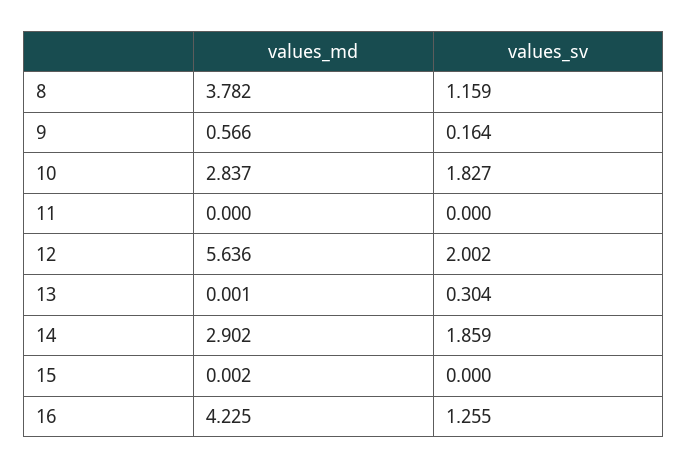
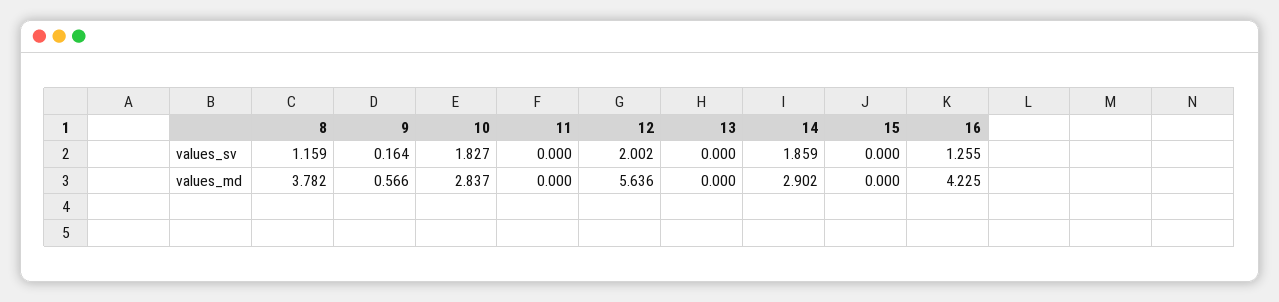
values_md, 13: 0.001 -> 0
values_sv, 13: 0.304 -> 0
values_md, 15: 0.002 -> 0

